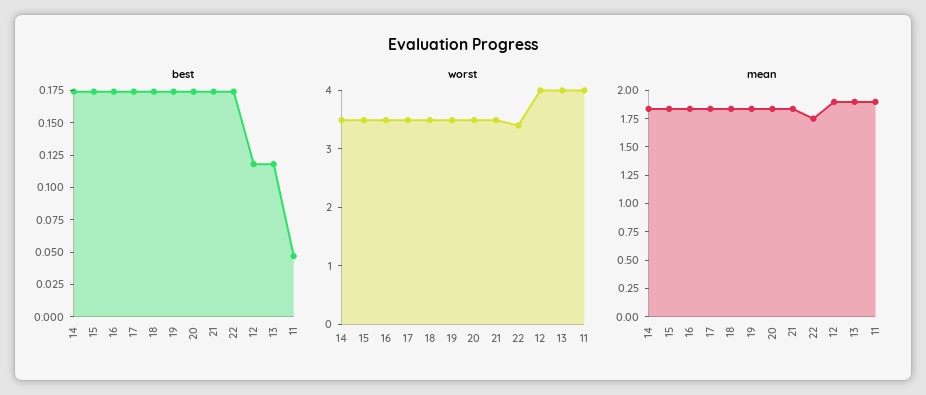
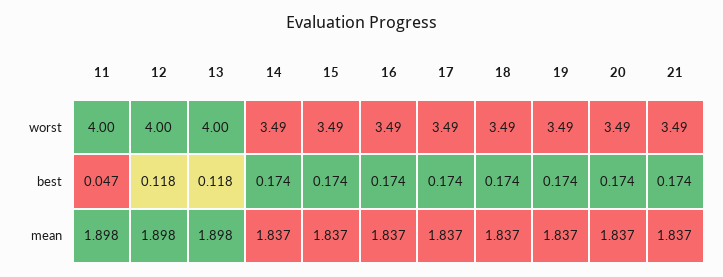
best, 22: 0.175 -> none
worst, 22: 3.4 -> none
mean, 22: 1.75 -> none

